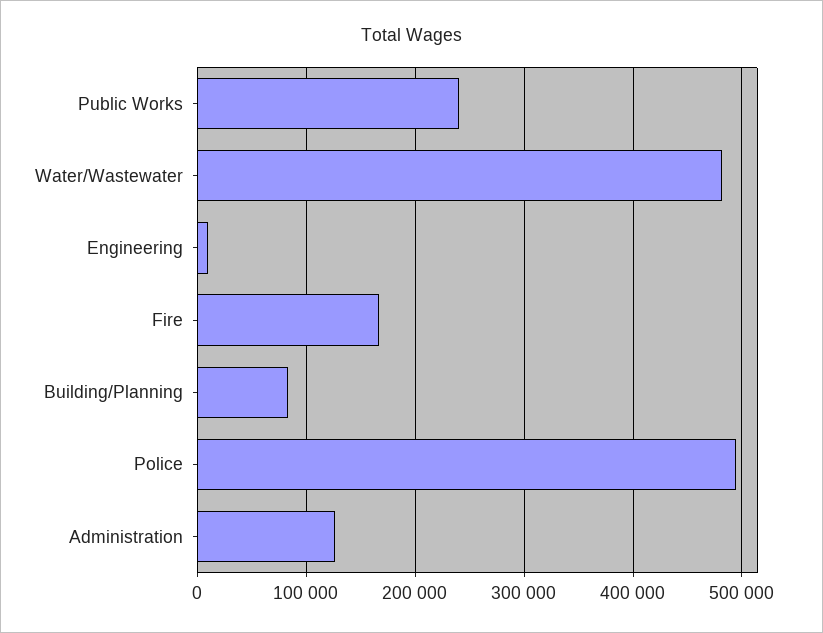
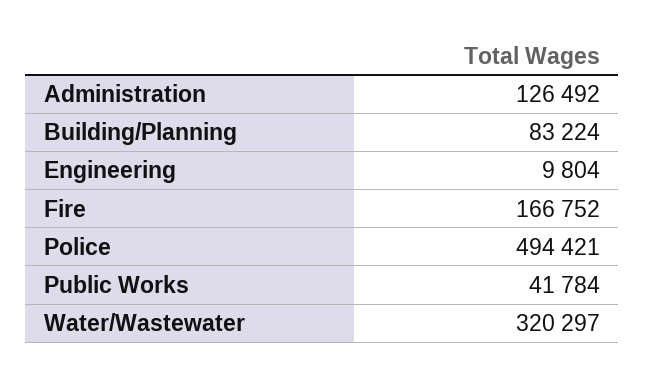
Public Works: 240000 -> 41784
Water/Wastewater: 480000 -> 320297

